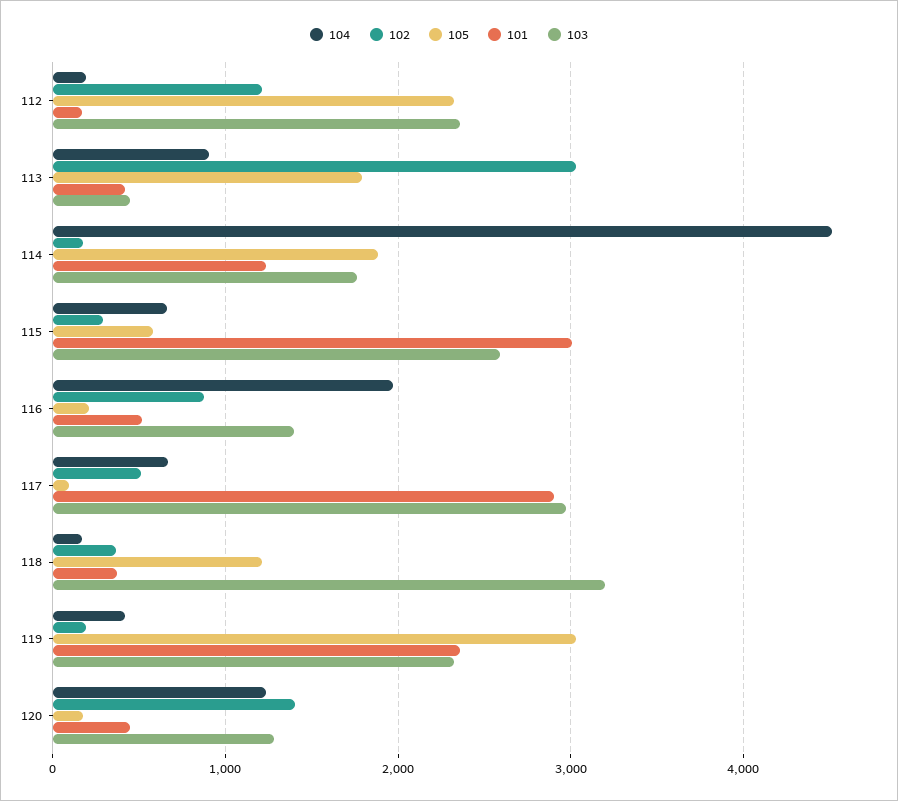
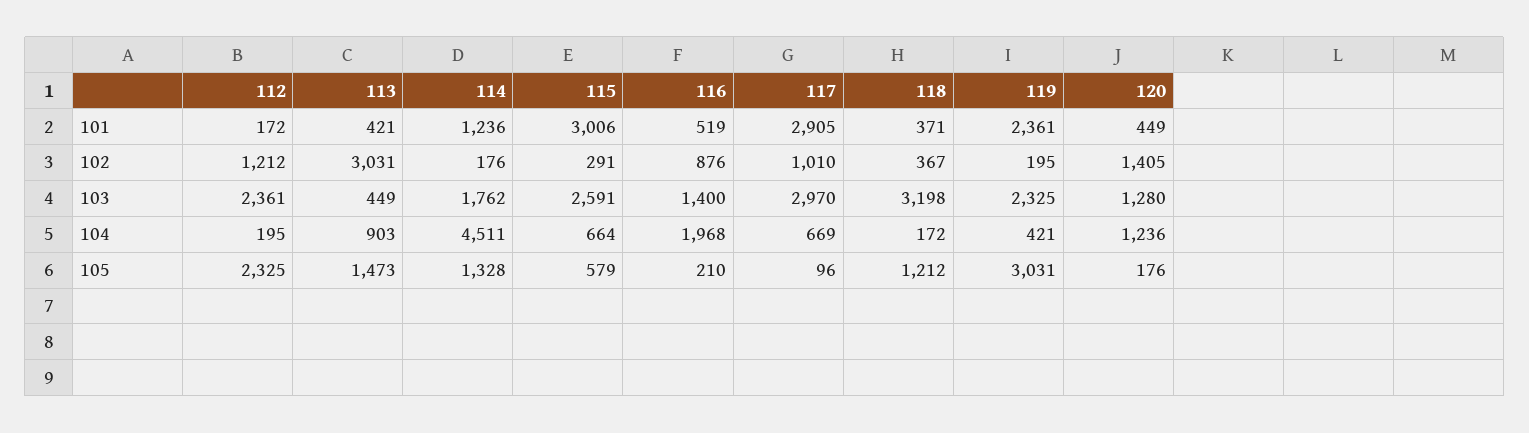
105, 113: 1800 -> 1473
105, 114: 1900 -> 1328
102, 117: 500 -> 1010

